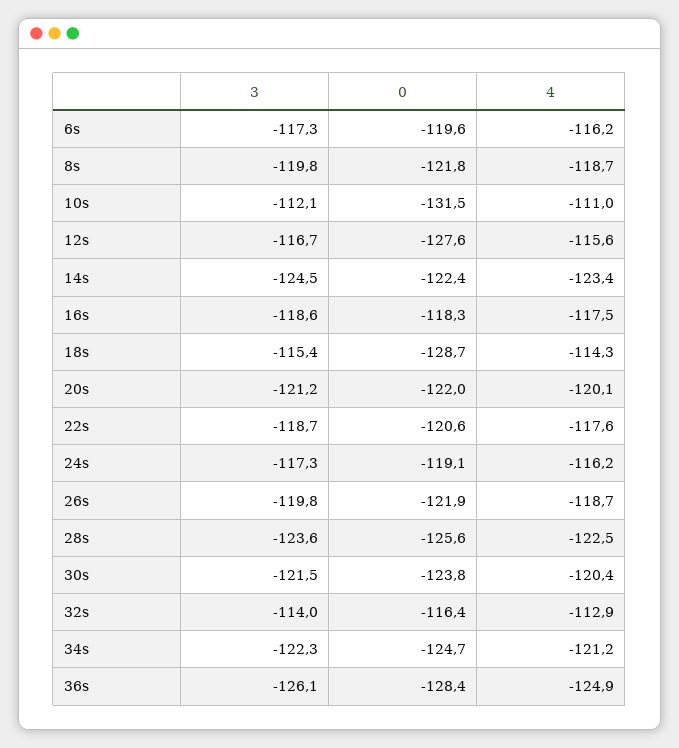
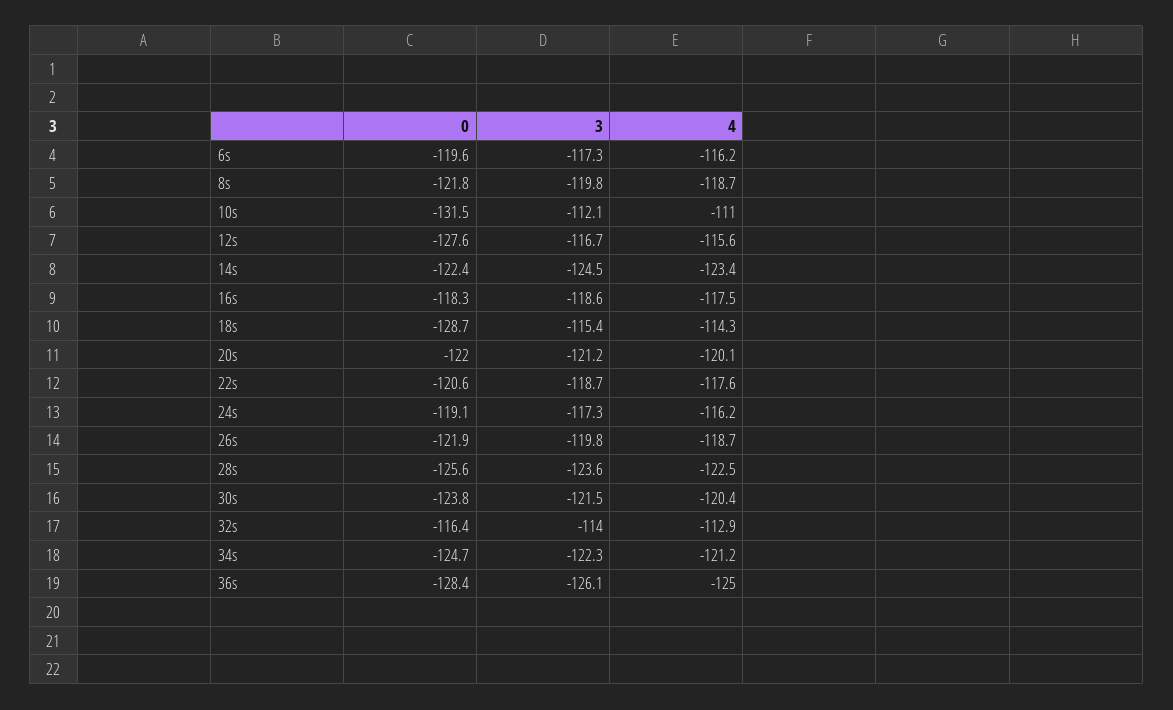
4, 36s: -124.9 -> -125

